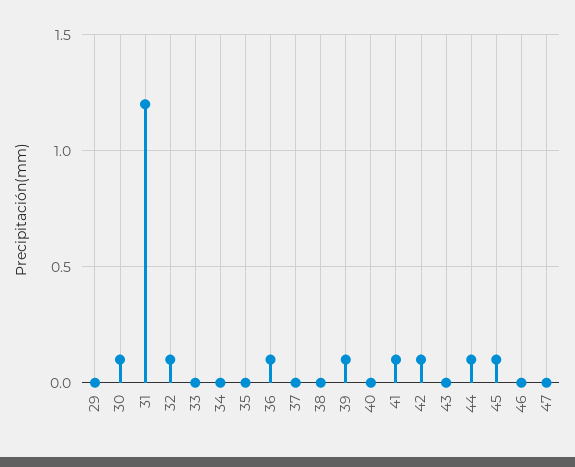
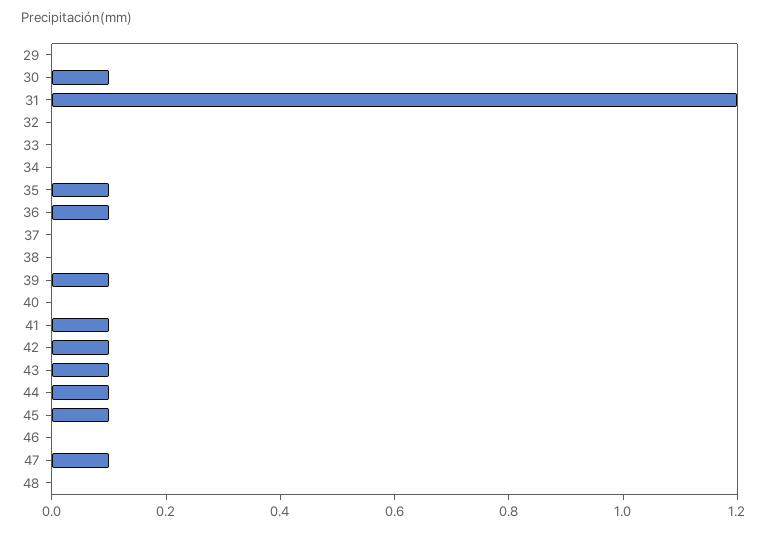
32: 0.1 -> 0
35: 0 -> 0.1
43: 0 -> 0.1
47: 0 -> 0.1
48: none -> 0

